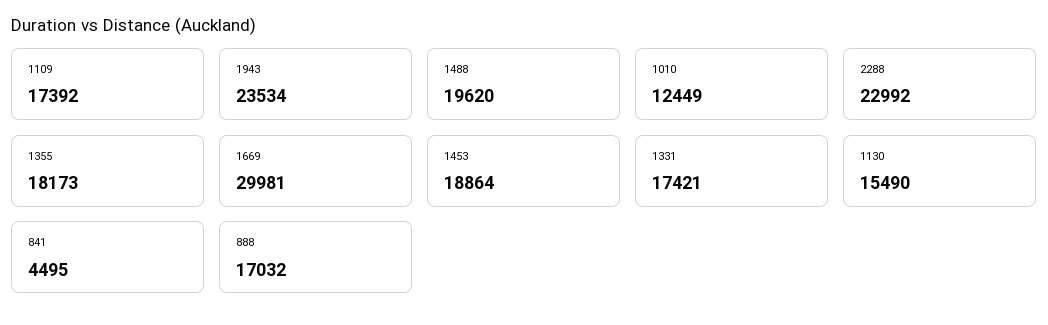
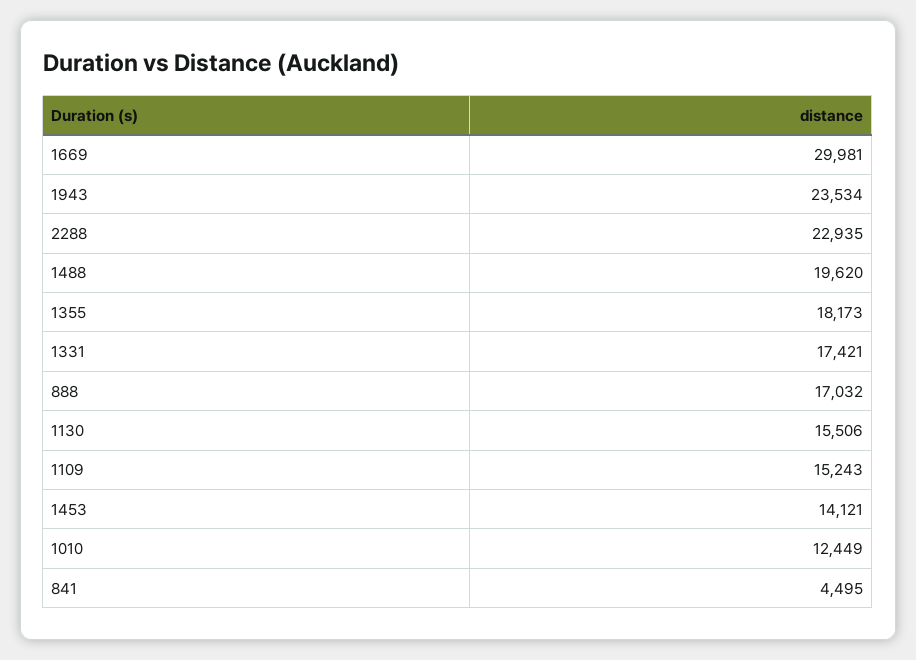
1109: 17392 -> 15243
2288: 22992 -> 22935
1453: 18864 -> 14121
1130: 15490 -> 15506

